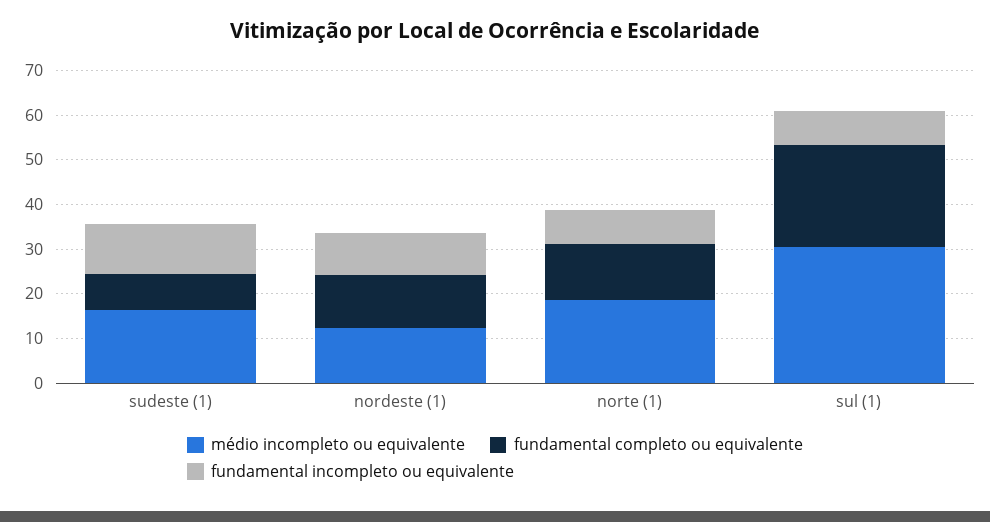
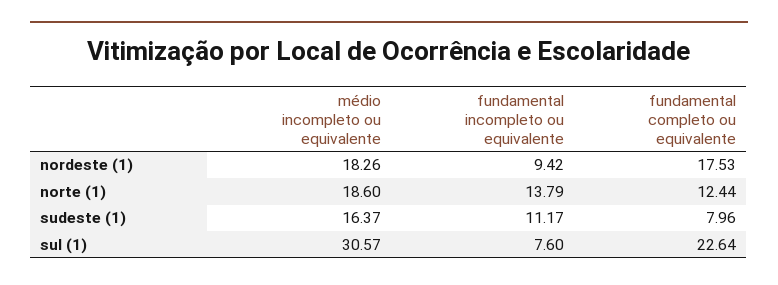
médio incompleto ou equivalente, nordeste (1): 12 -> 18.26
fundamental completo ou equivalente, nordeste (1): 12 -> 17.53
fundamental incompleto ou equivalente, norte (1): 8 -> 13.79

